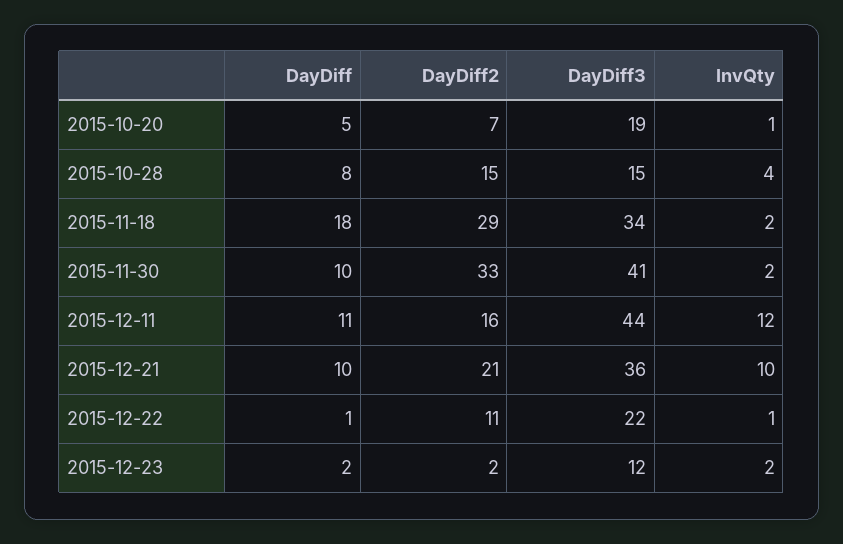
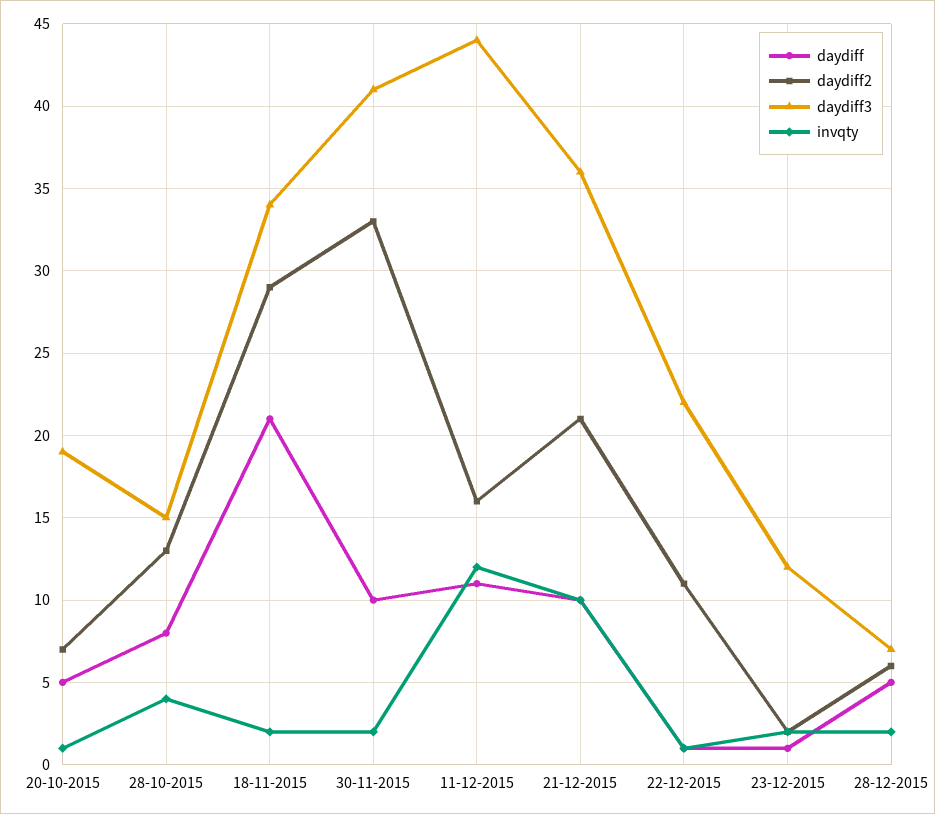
DayDiff2, 2015-10-28: 15 -> 13
DayDiff, 2015-11-18: 18 -> 21
DayDiff, 2015-12-23: 2 -> 1
DayDiff, 28-12-2015: none -> 5
DayDiff2, 28-12-2015: none -> 6
DayDiff3, 28-12-2015: none -> 7
InvQty, 28-12-2015: none -> 2

